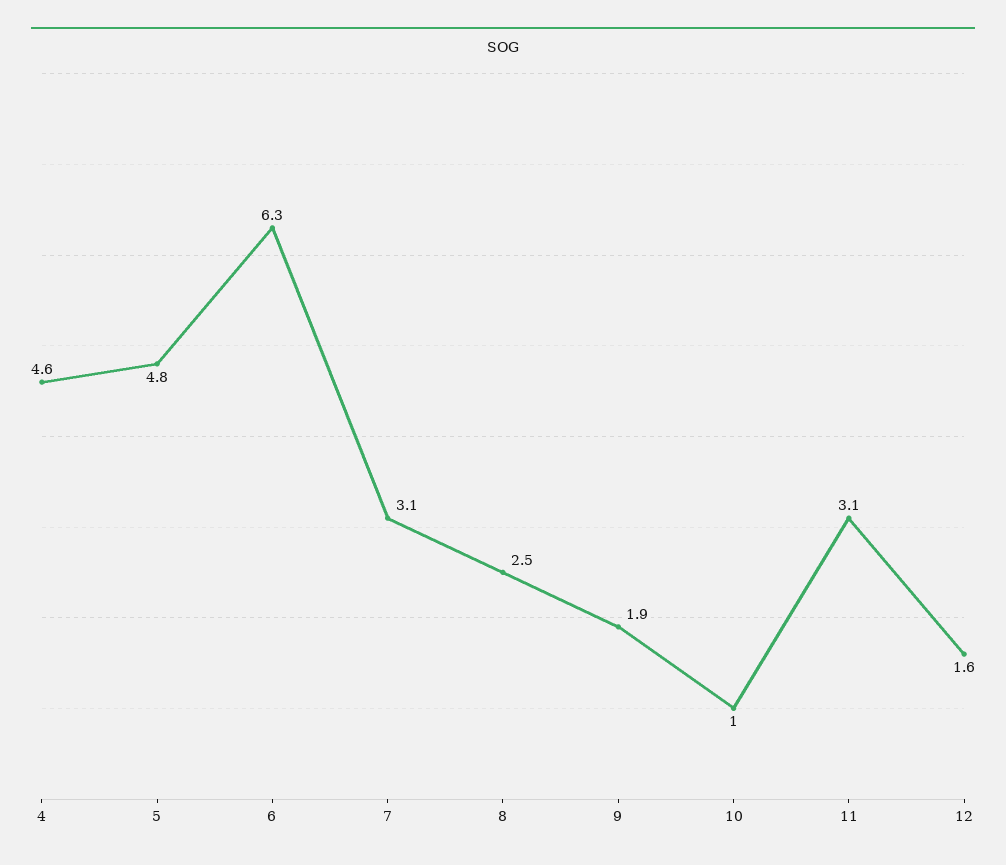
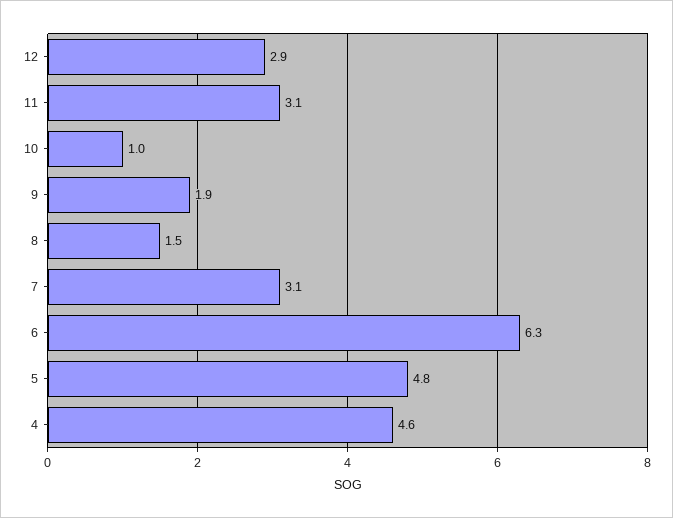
8: 2.5 -> 1.5
12: 1.6 -> 2.9

